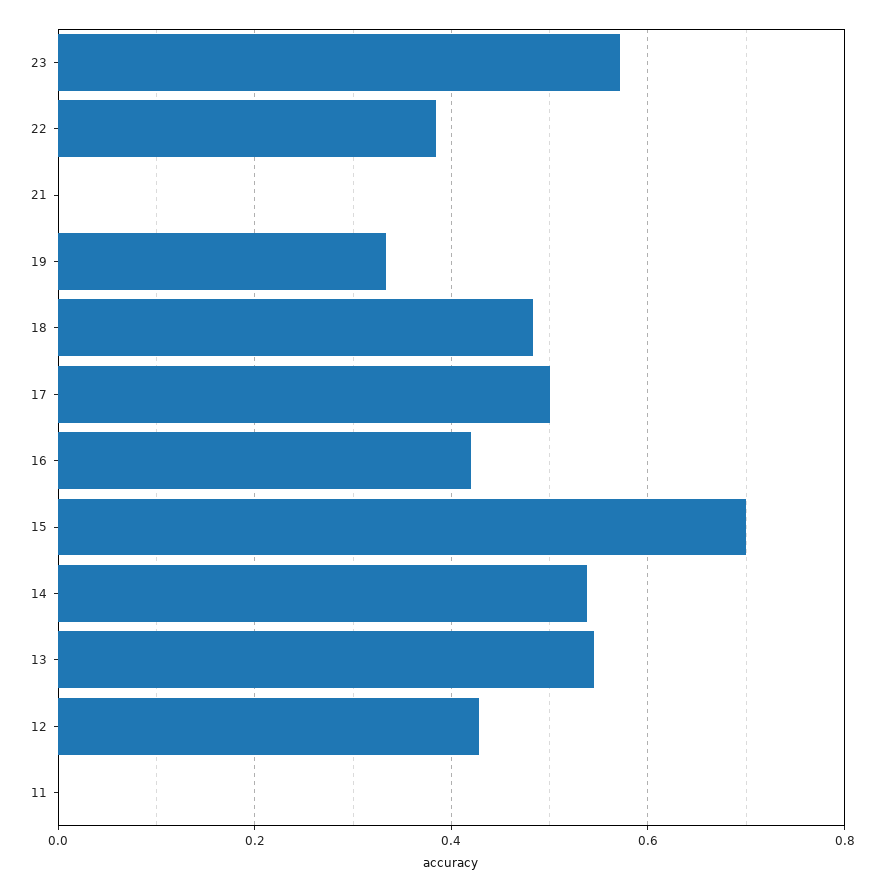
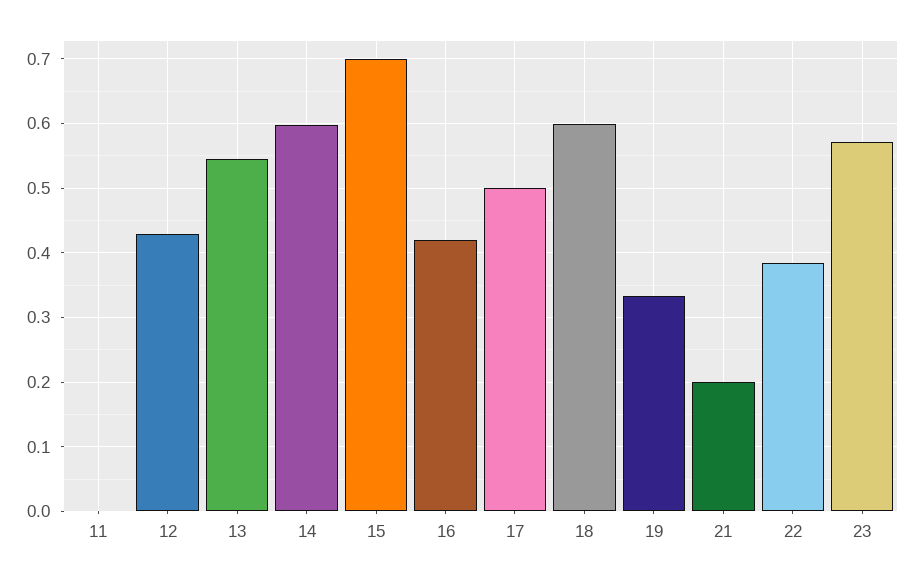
21: 0 -> 0.2
18: 0.48 -> 0.6
14: 0.54 -> 0.6

